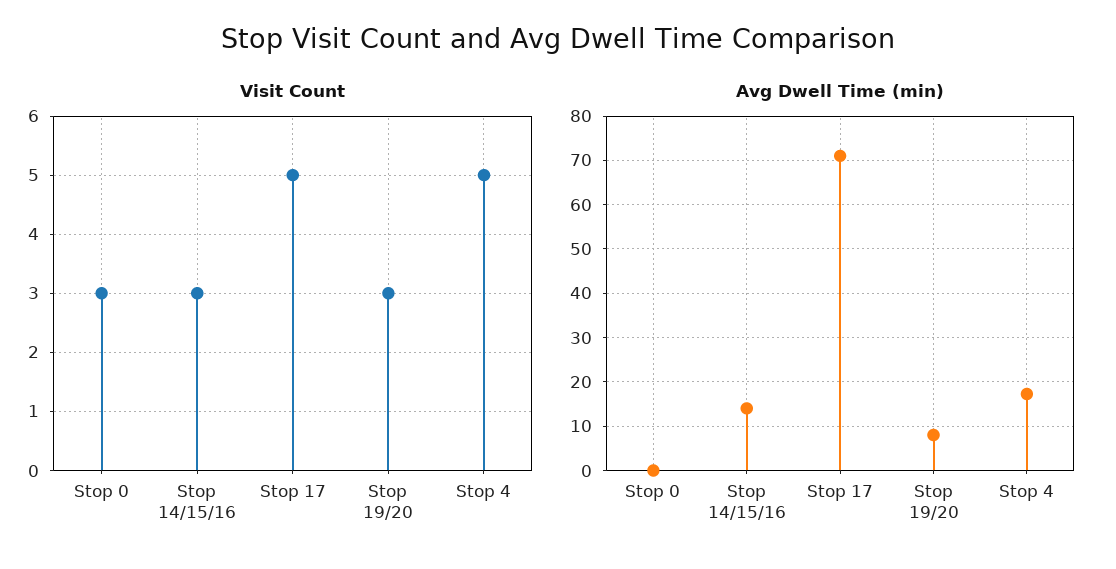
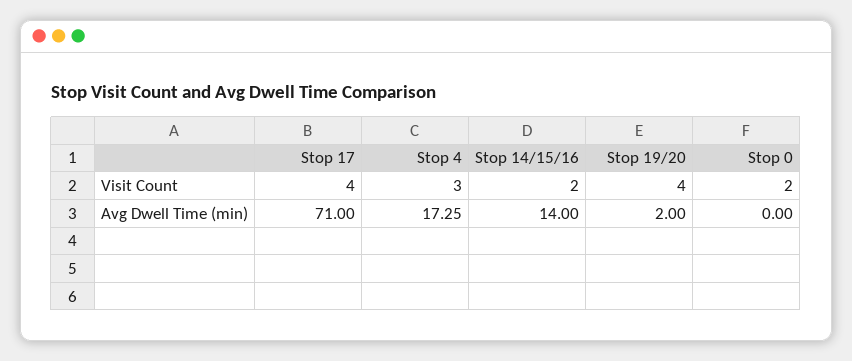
Visit Count, Stop 0: 3 -> 2
Visit Count, Stop 14/15/16: 3 -> 2
Visit Count, Stop 17: 5 -> 4
Visit Count, Stop 19/20: 3 -> 4
Visit Count, Stop 4: 5 -> 3
Avg Dwell Time (min), Stop 19/20: 8 -> 2

